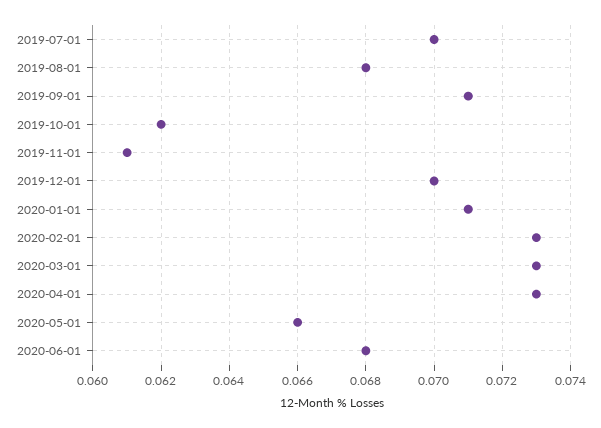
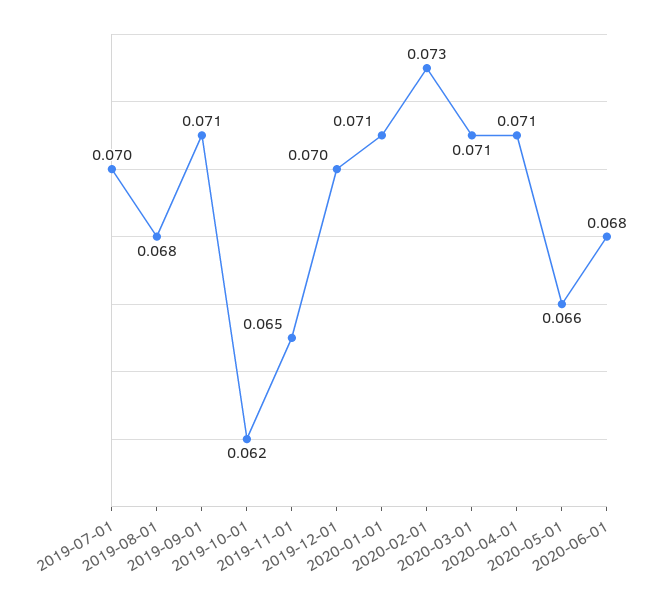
2019-11-01: 0.061 -> 0.065
2020-03-01: 0.073 -> 0.071
2020-04-01: 0.073 -> 0.071

